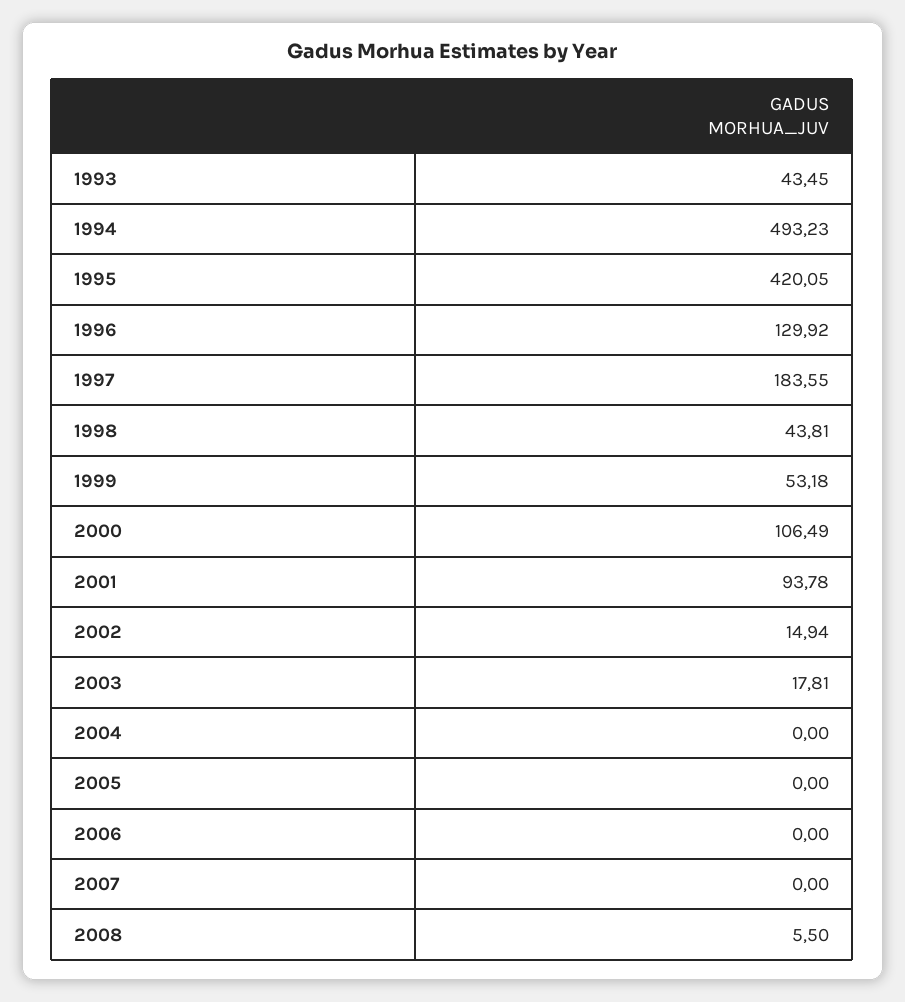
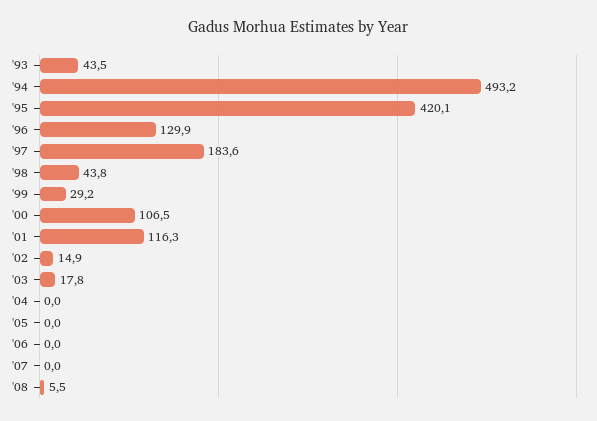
1999: 53.18 -> 29.2
2001: 93.78 -> 116.3

